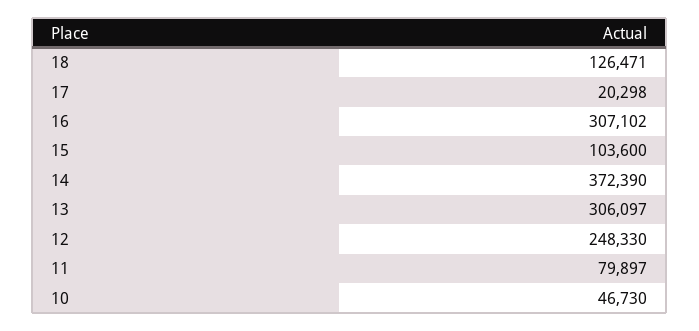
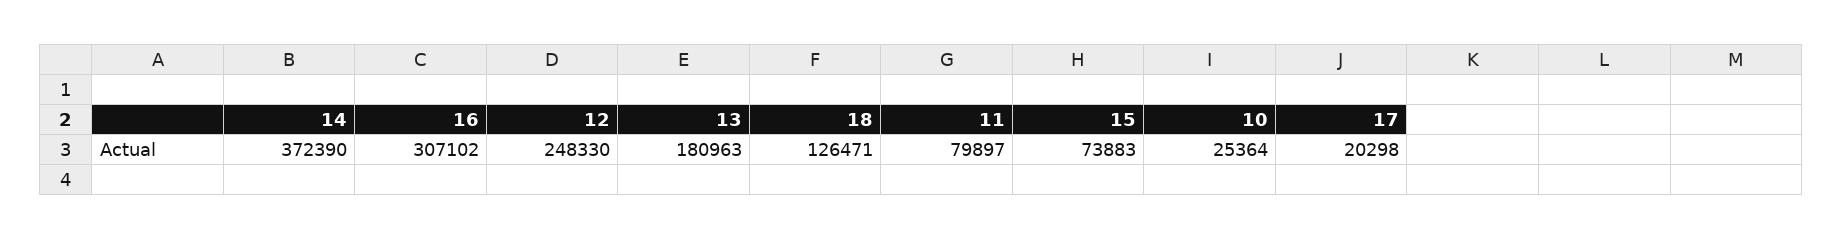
15: 103600 -> 73883
13: 306097 -> 180963
10: 46730 -> 25364

